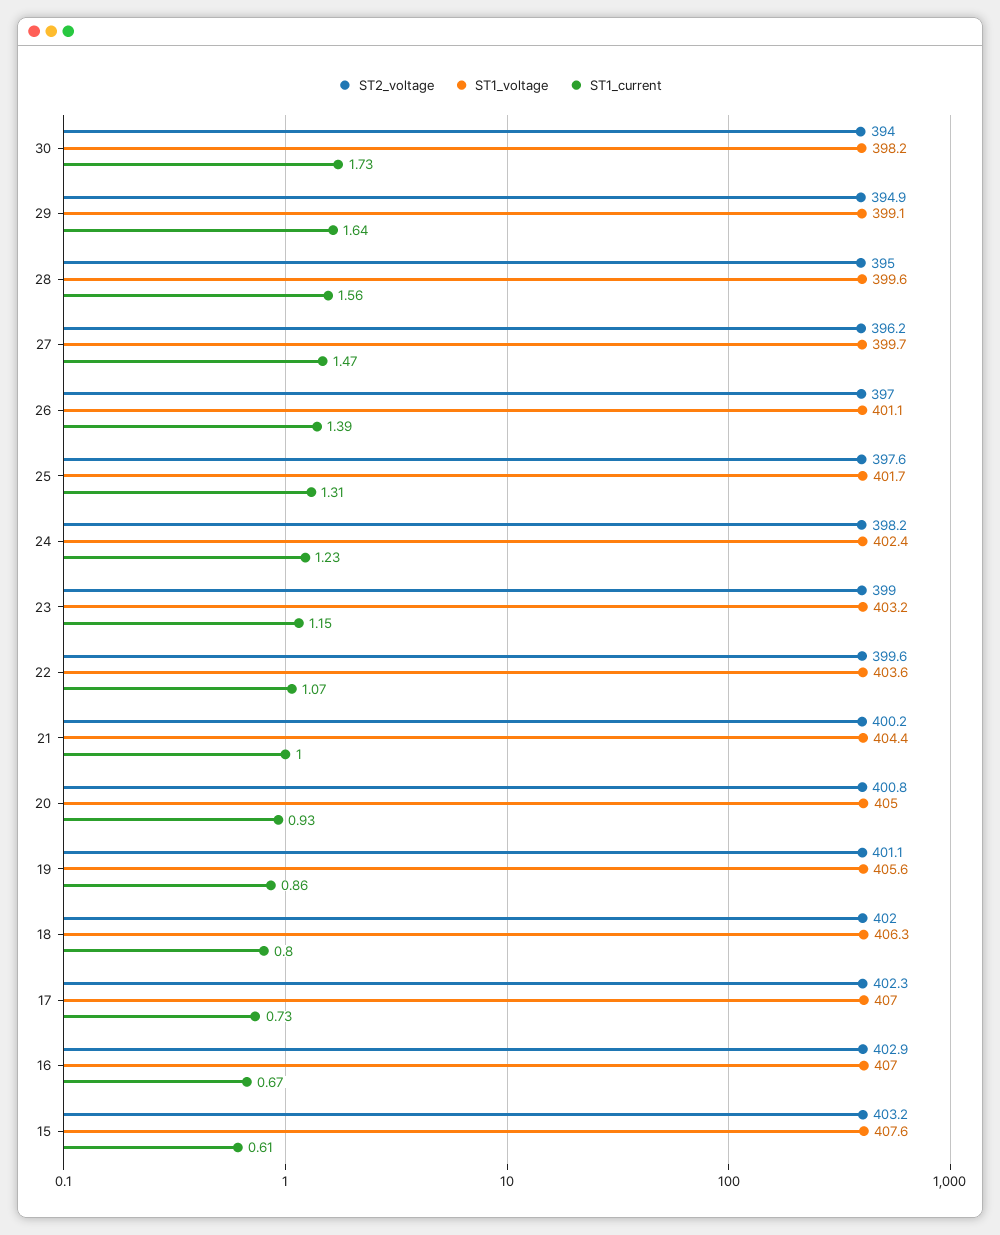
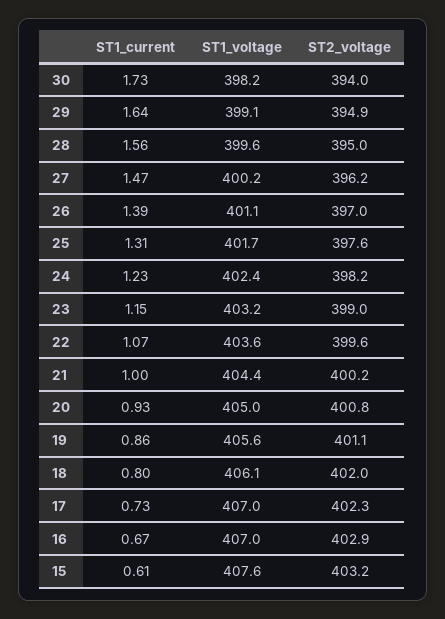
ST1_voltage, 27: 399.7 -> 400.2
ST1_voltage, 18: 406.3 -> 406.1

